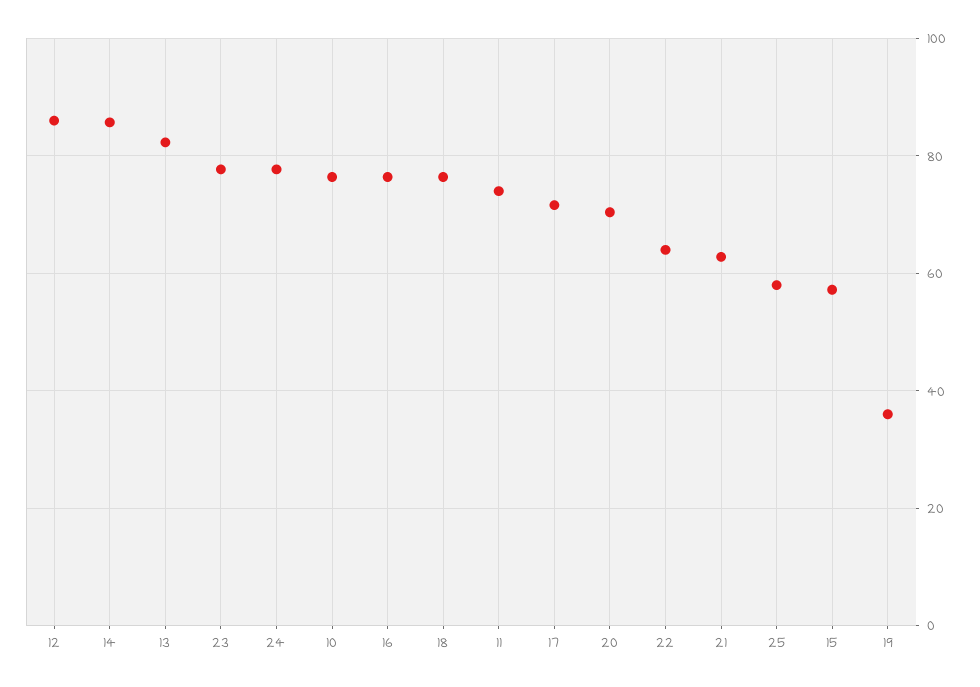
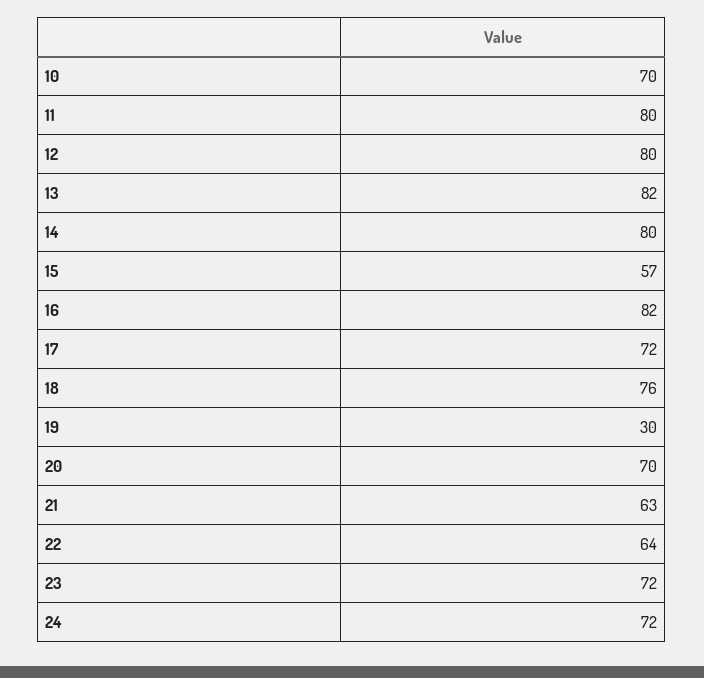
12: 86 -> 80
14: 86 -> 80
23: 78 -> 72
24: 78 -> 72
10: 76 -> 70
16: 76 -> 82
11: 74 -> 80
25: 58 -> none
19: 36 -> 30

